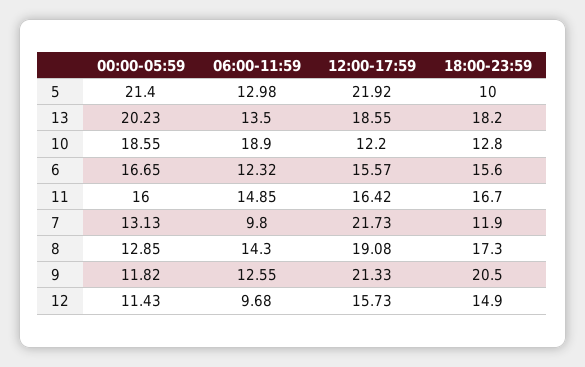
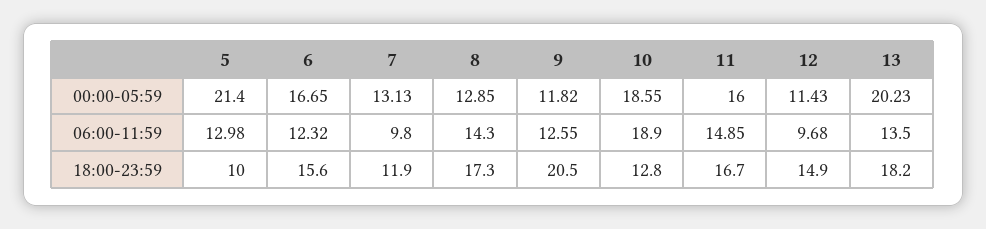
12:00-17:59, 5: 21.92 -> none
12:00-17:59, 13: 18.55 -> none
12:00-17:59, 10: 12.2 -> none
12:00-17:59, 6: 15.57 -> none
12:00-17:59, 11: 16.42 -> none
12:00-17:59, 7: 21.73 -> none
12:00-17:59, 8: 19.08 -> none
12:00-17:59, 9: 21.33 -> none
12:00-17:59, 12: 15.73 -> none

